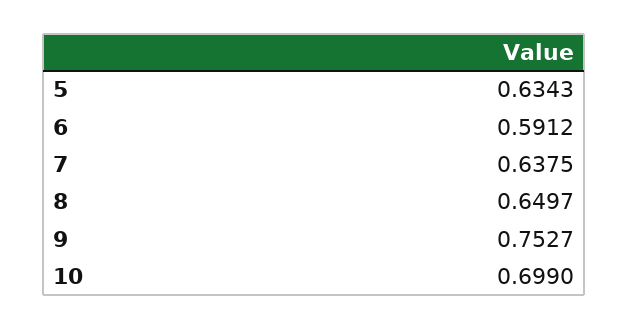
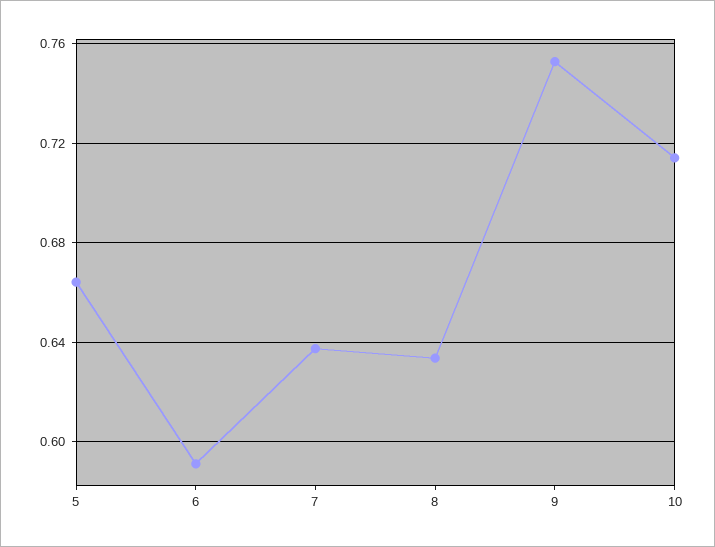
5: 0.6343 -> 0.665
8: 0.6497 -> 0.635
10: 0.699 -> 0.715

